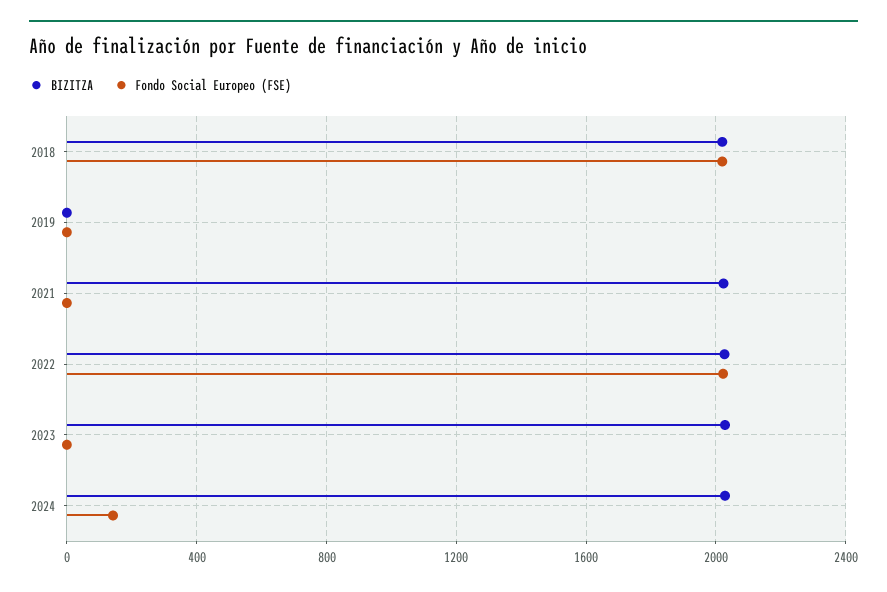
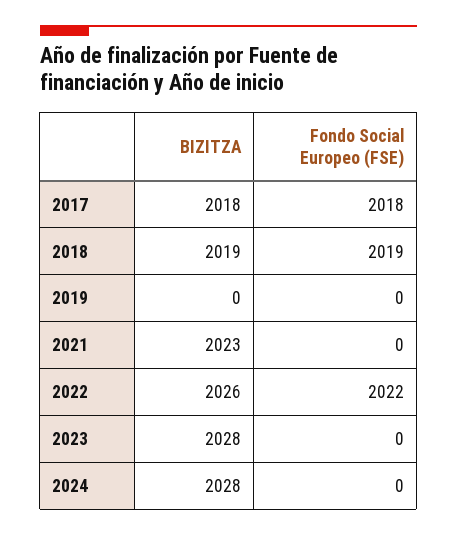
Fondo Social Europeo (FSE), 2024: 150 -> 0
BIZITZA, 2017: none -> 2018
Fondo Social Europeo (FSE), 2017: none -> 2018

